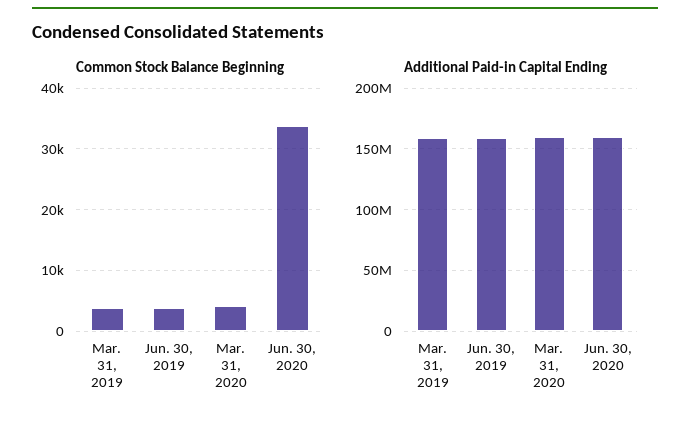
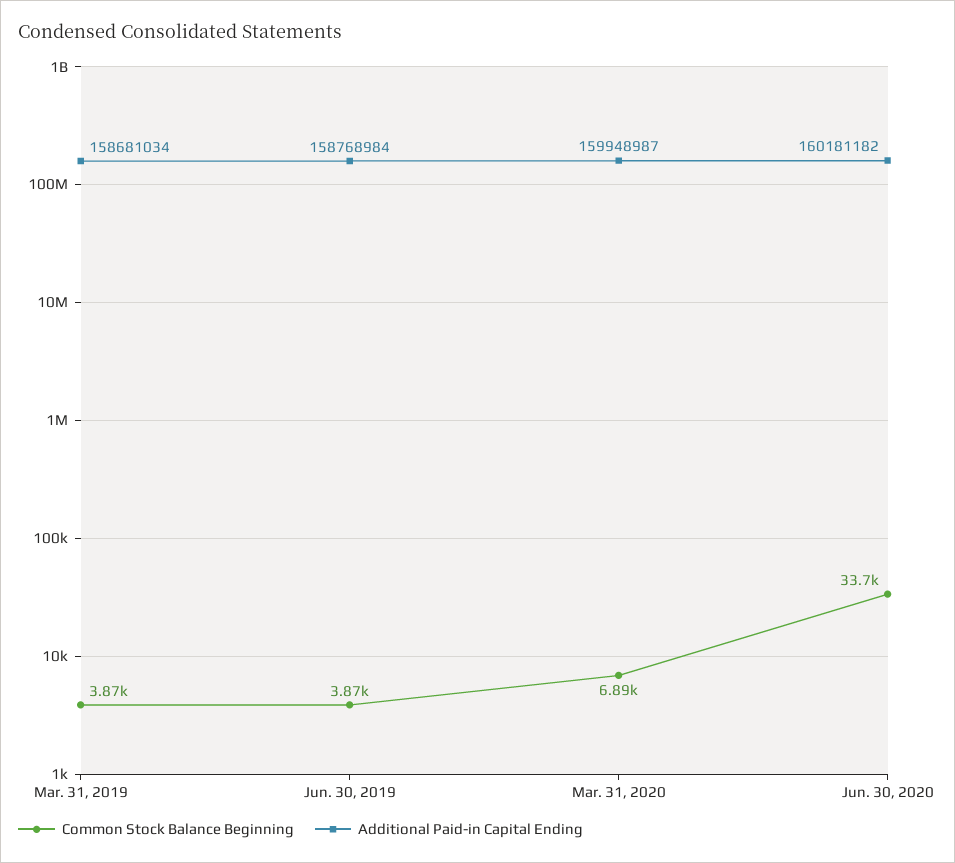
Common Stock Balance Beginning, Mar. 31, 2020: 4000 -> 6890

